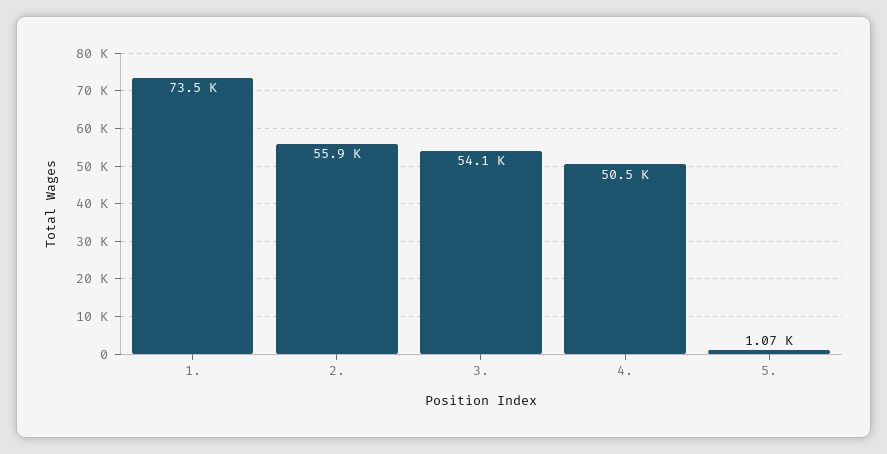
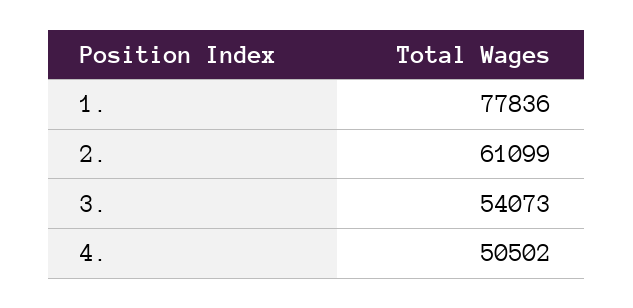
1.: 73500 -> 77836
2.: 55900 -> 61099
5.: 1070 -> none

